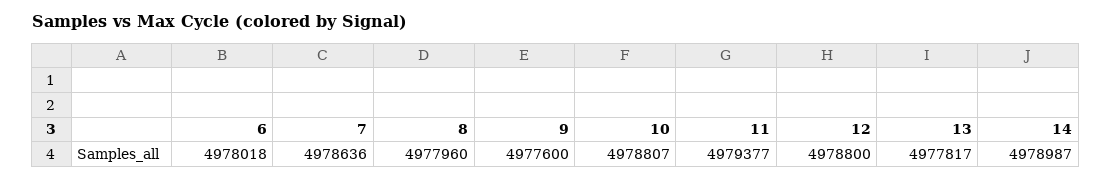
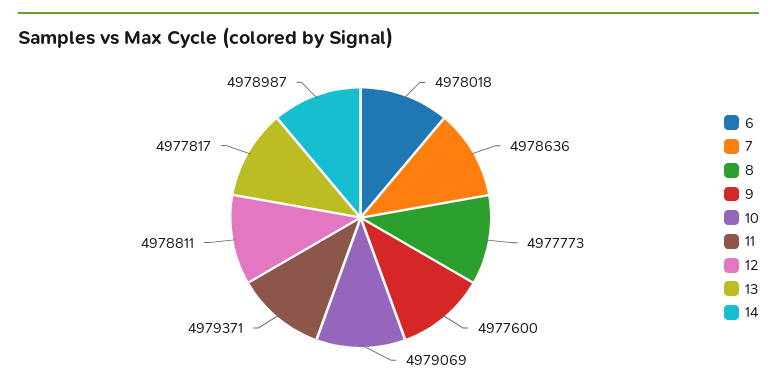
8: 4977960 -> 4977773
10: 4978807 -> 4979069
11: 4979377 -> 4979371
12: 4978800 -> 4978811

